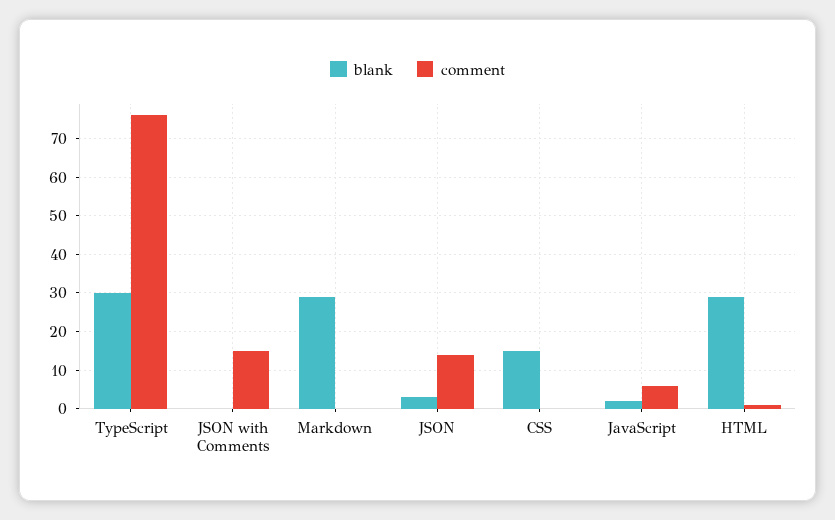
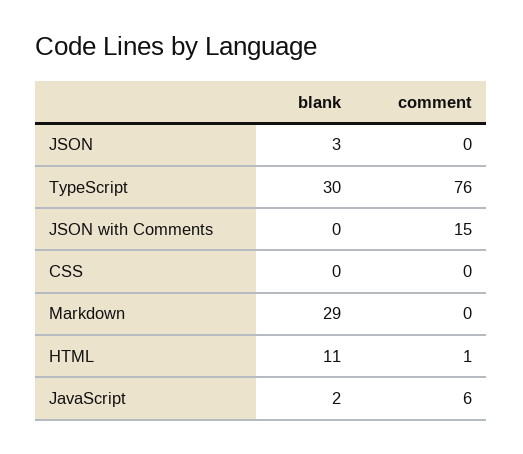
comment, JSON: 15 -> 0
blank, CSS: 15 -> 0
blank, HTML: 30 -> 11

